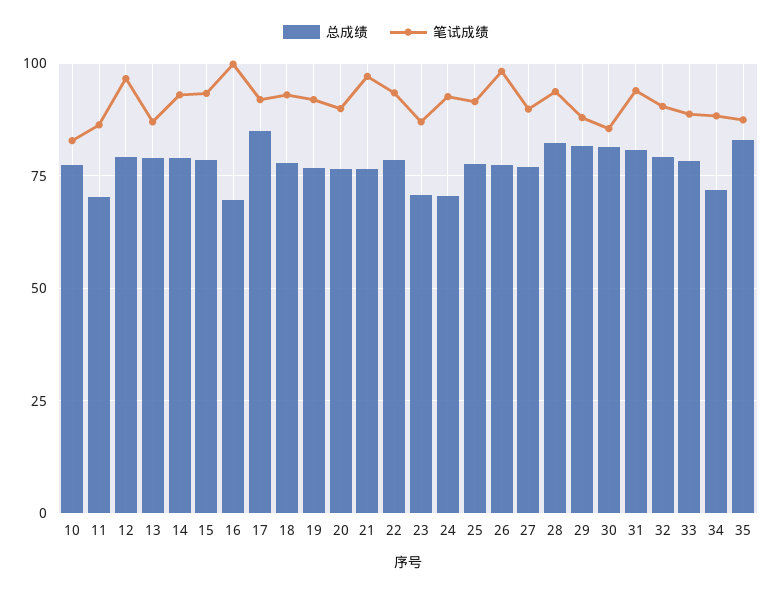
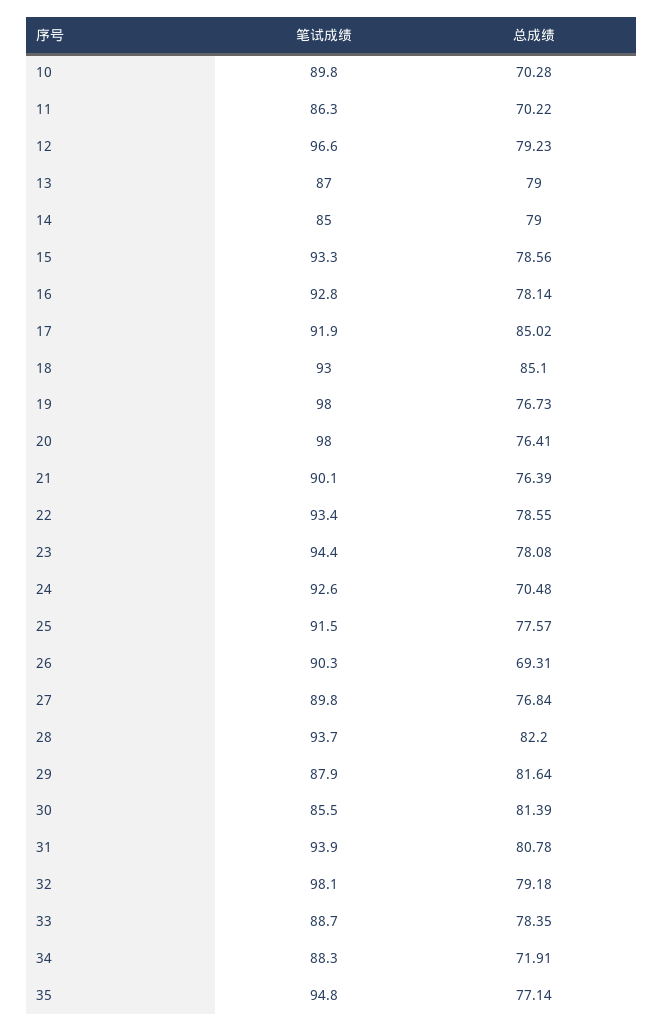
总成绩, 10: 77.5 -> 70.28
笔试成绩, 10: 82.5 -> 89.8
笔试成绩, 14: 92.5 -> 85
总成绩, 16: 70 -> 78.14
笔试成绩, 16: 100 -> 92.8
总成绩, 18: 77.5 -> 85.1
笔试成绩, 19: 92.5 -> 98
笔试成绩, 20: 90 -> 98
笔试成绩, 21: 97.5 -> 90.1
总成绩, 23: 70 -> 78.08
笔试成绩, 23: 87.5 -> 94.4
总成绩, 26: 77.5 -> 69.31
笔试成绩, 26: 97.5 -> 90.3
笔试成绩, 32: 90 -> 98.1
总成绩, 35: 82.5 -> 77.14
笔试成绩, 35: 87.5 -> 94.8

